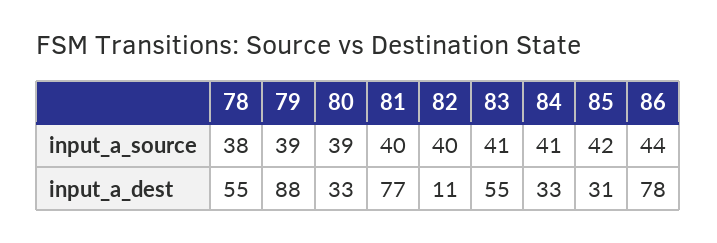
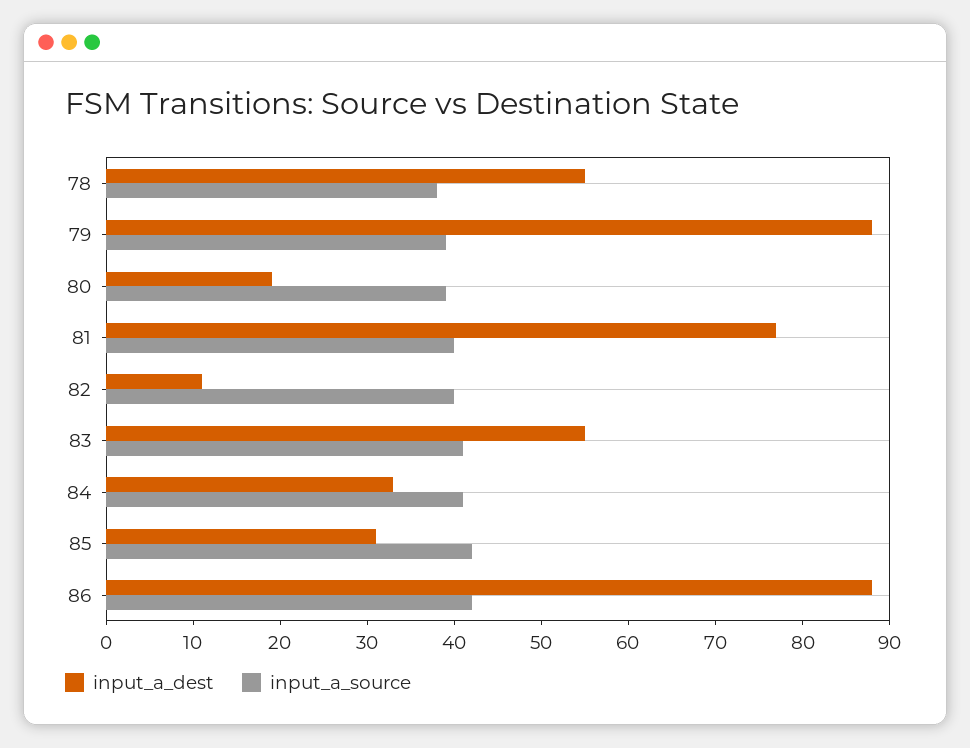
input_a_source, 86: 44 -> 42
input_a_dest, 80: 33 -> 19
input_a_dest, 86: 78 -> 88

